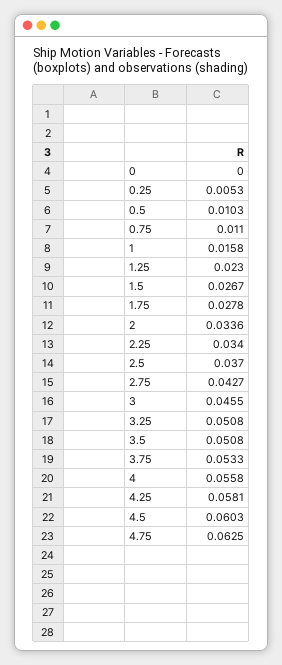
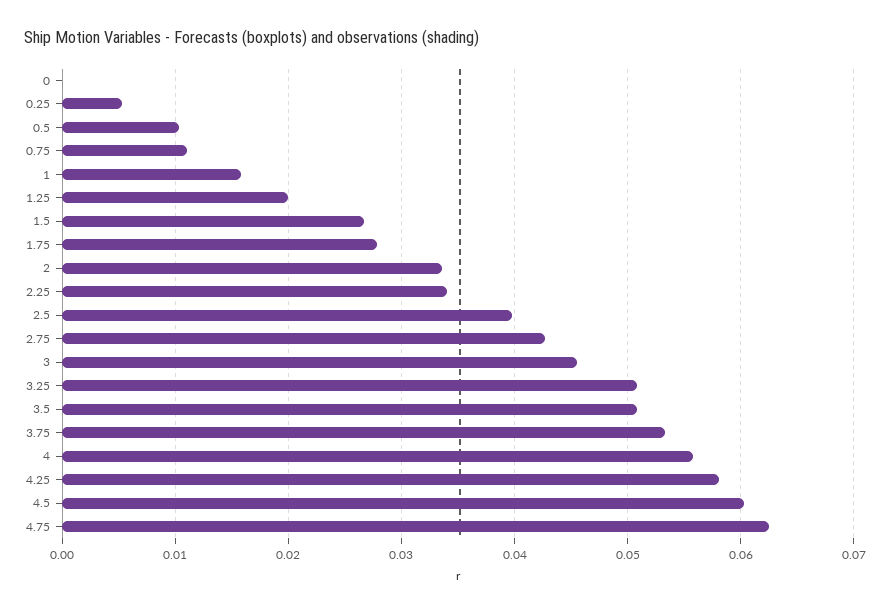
1.25: 0.023 -> 0.02
2.5: 0.037 -> 0.04

